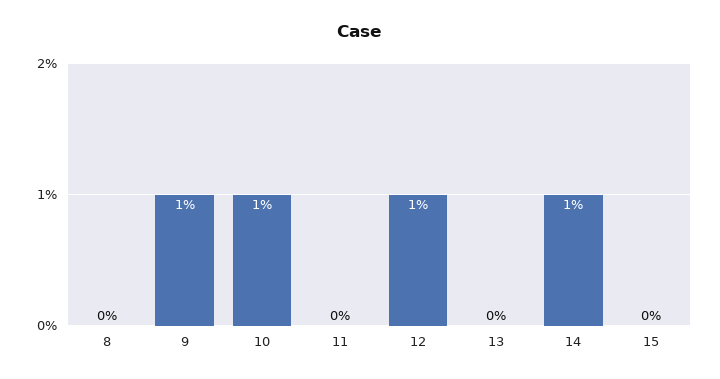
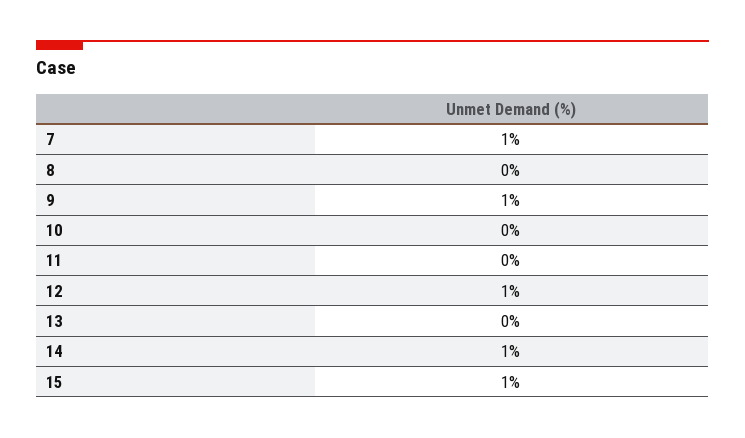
10: 1 -> 0
15: 0 -> 1
7: none -> 1

